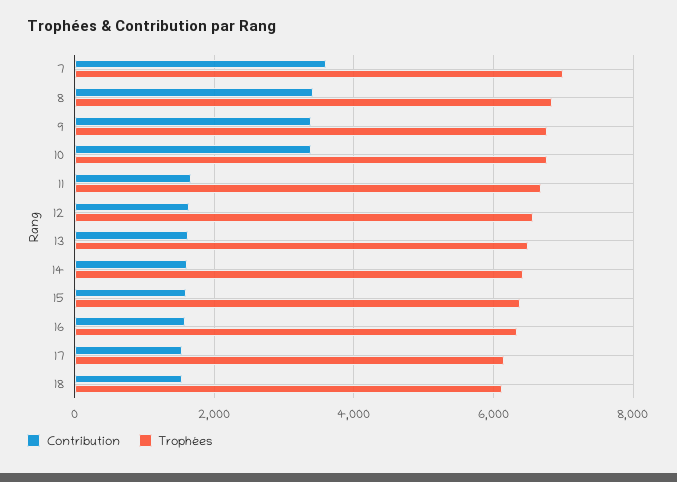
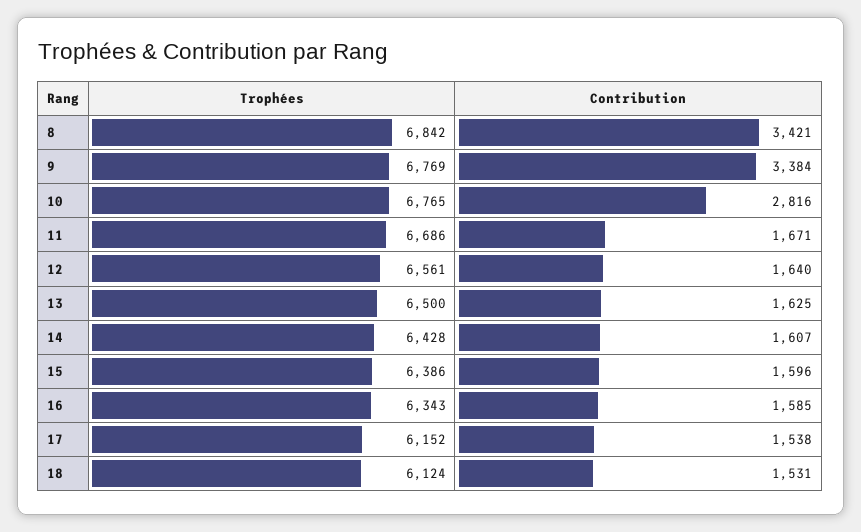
Contribution, 7: 3600 -> none
Trophées, 7: 7000 -> none
Contribution, 10: 3400 -> 2816

